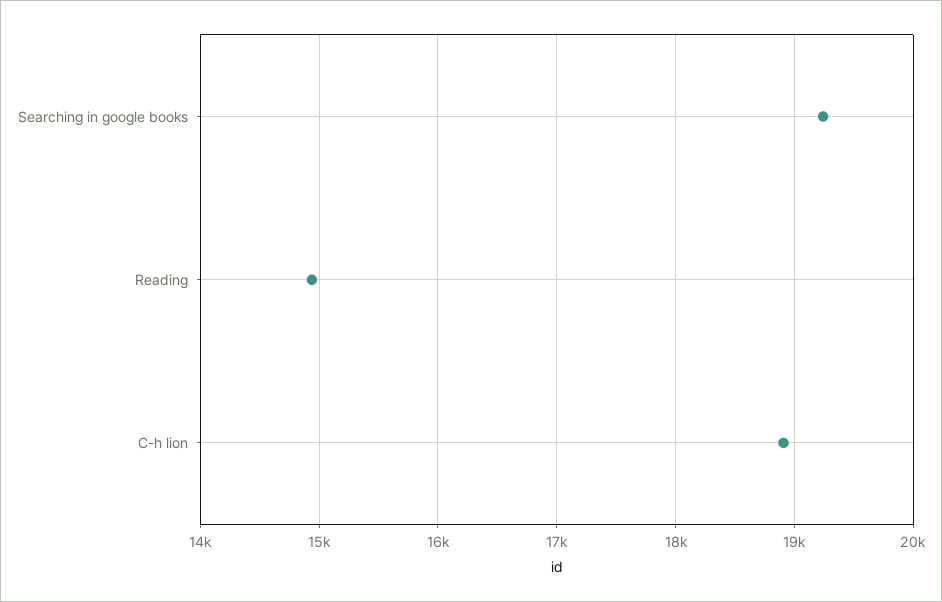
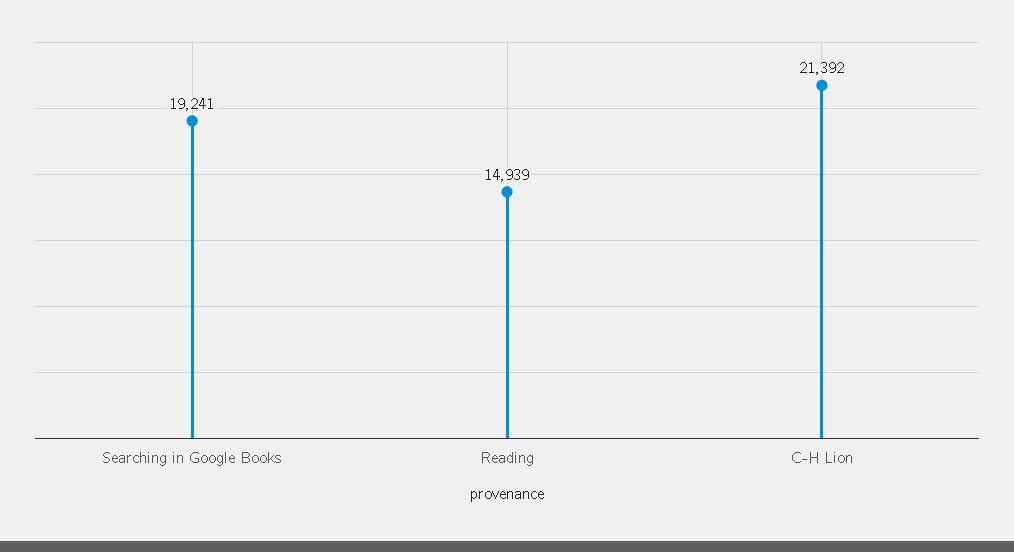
C-h lion: 18900 -> 21392

